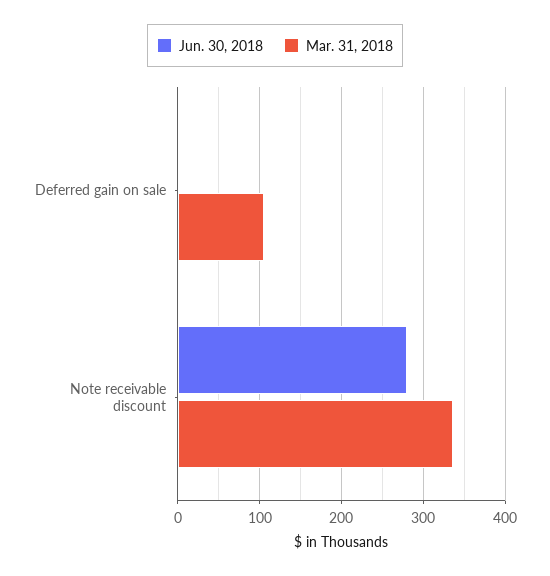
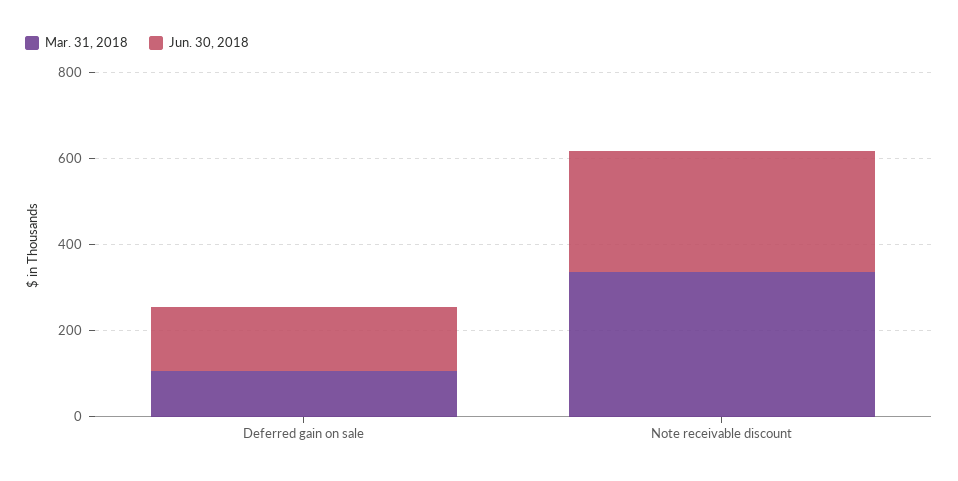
Jun. 30, 2018, Deferred gain on sale: 0 -> 150

